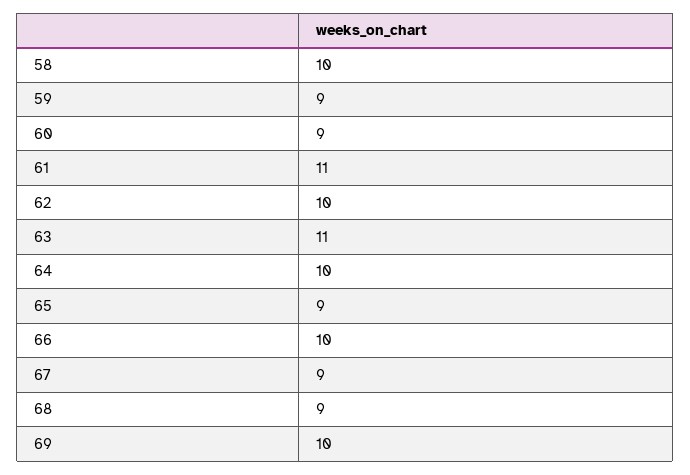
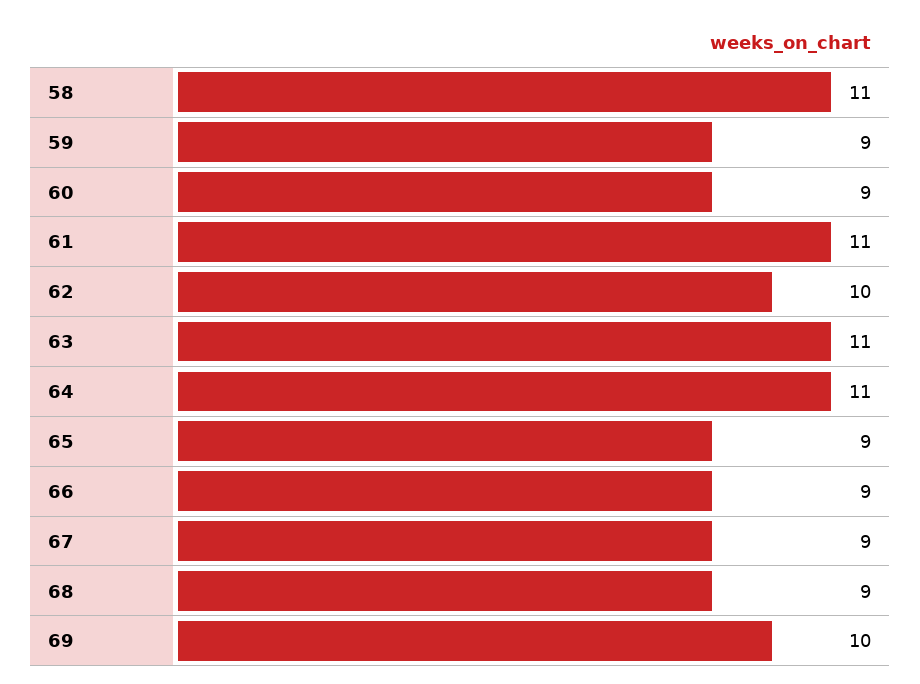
58: 10 -> 11
64: 10 -> 11
66: 10 -> 9

